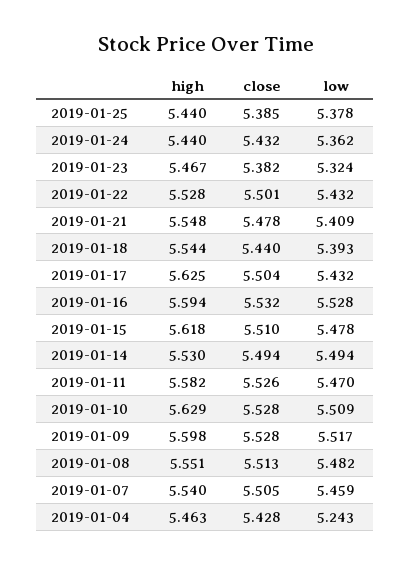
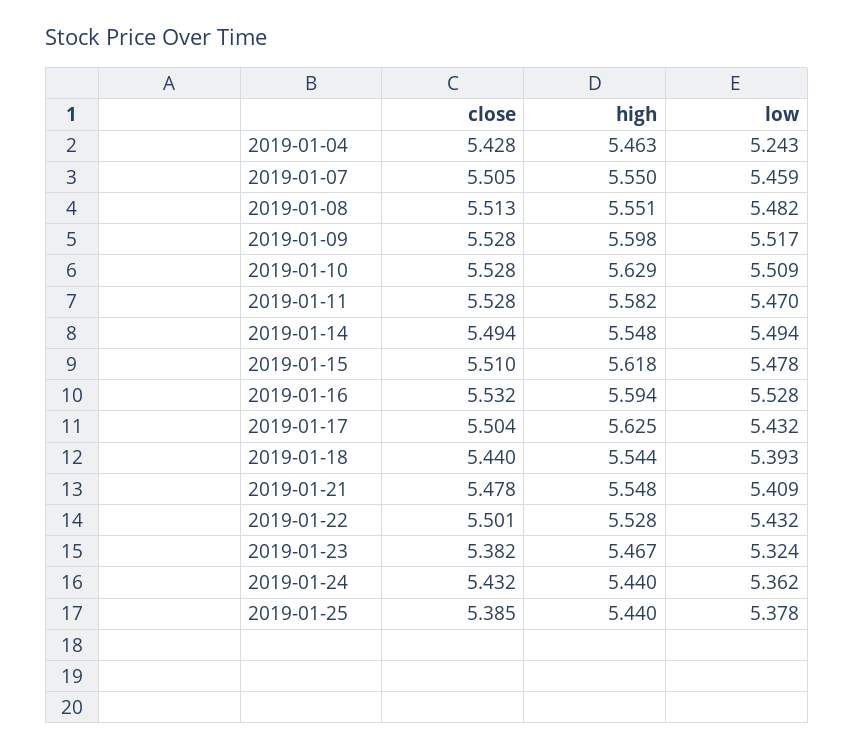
high, 2019-01-14: 5.53 -> 5.548
close, 2019-01-11: 5.526 -> 5.528
high, 2019-01-07: 5.54 -> 5.55

